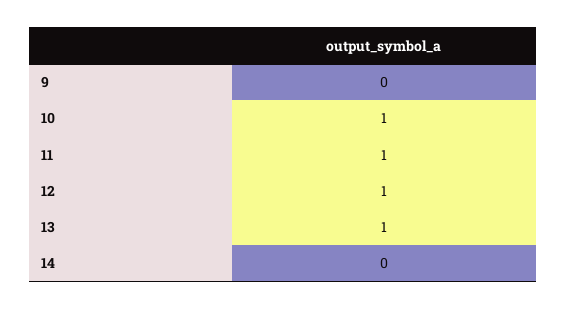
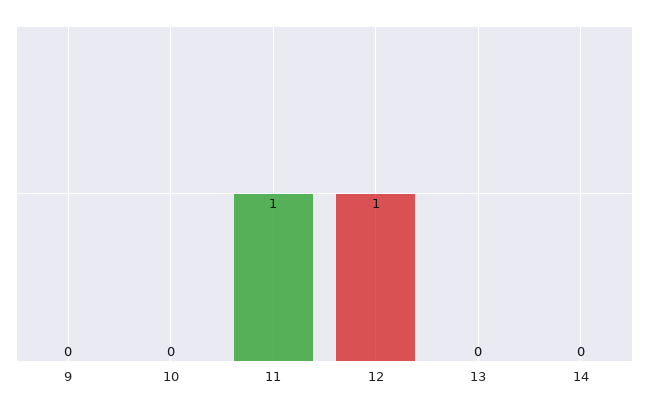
10: 1 -> 0
13: 1 -> 0

